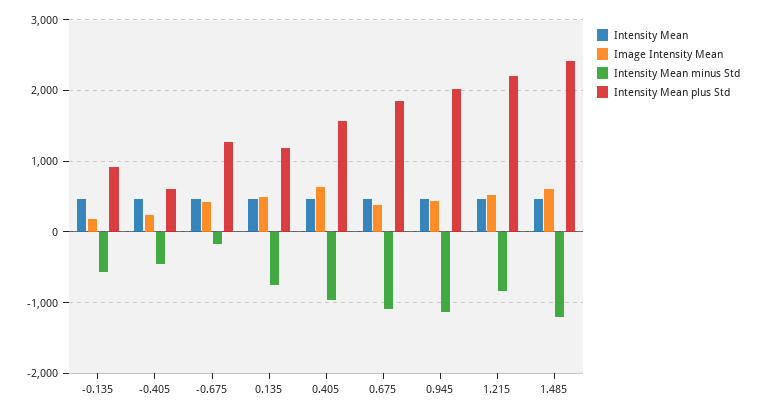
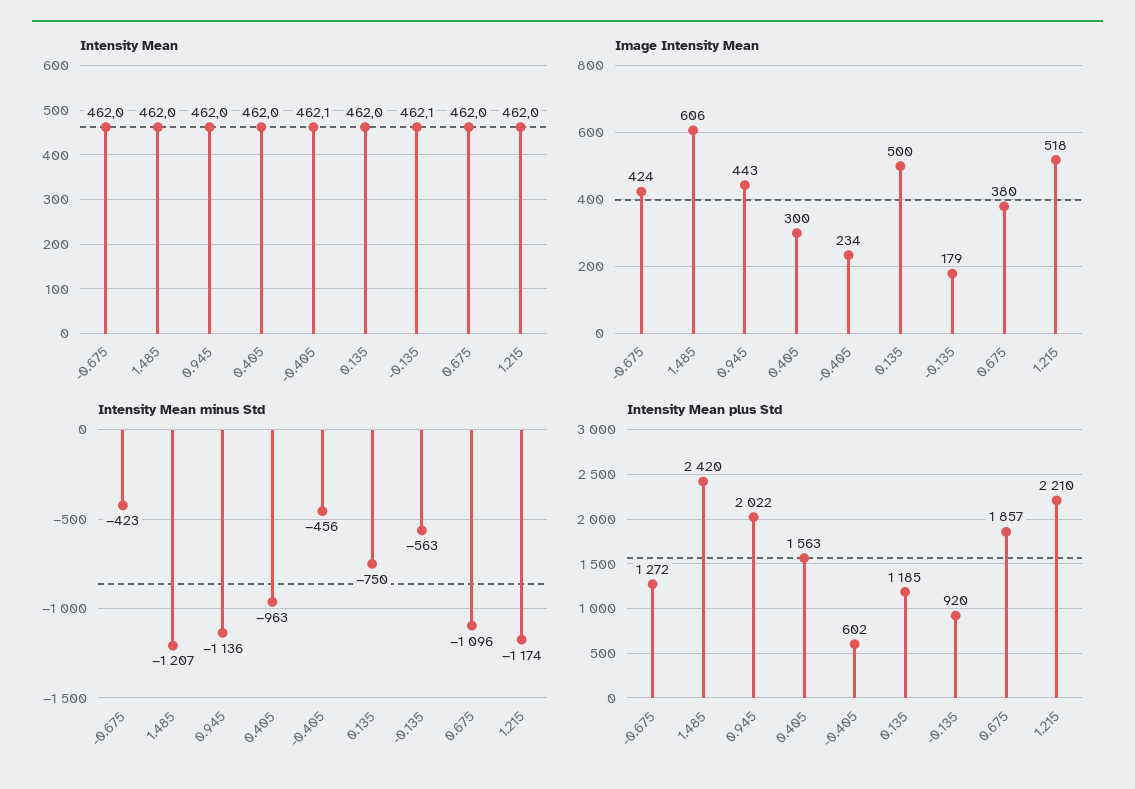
Intensity Mean minus Std, -0.675: -200 -> -423
Image Intensity Mean, 0.405: 600 -> 300
Intensity Mean minus Std, 1.215: -800 -> -1174

